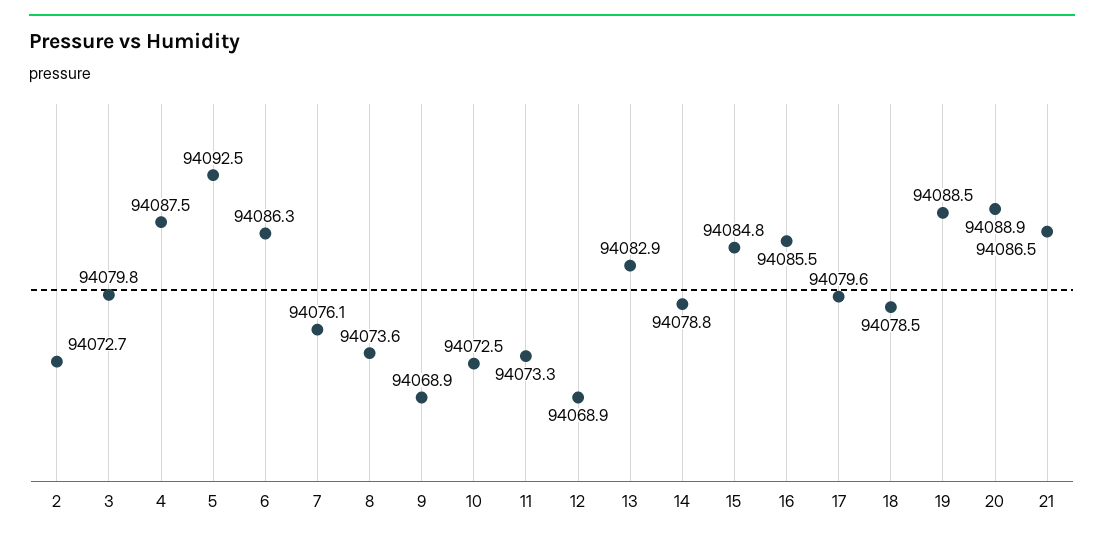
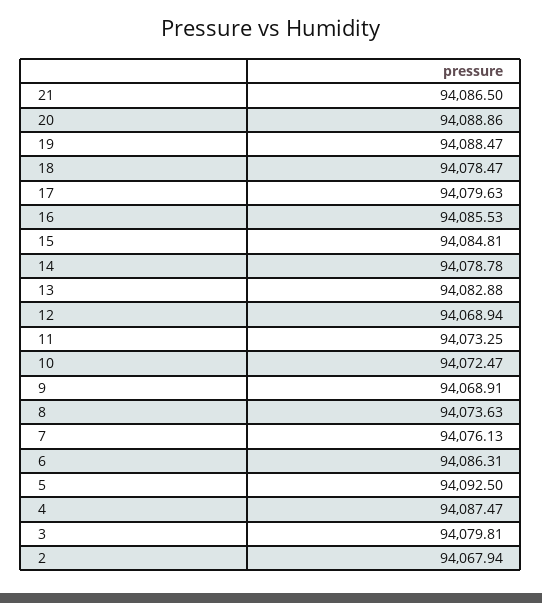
2: 94072.7 -> 94067.94

